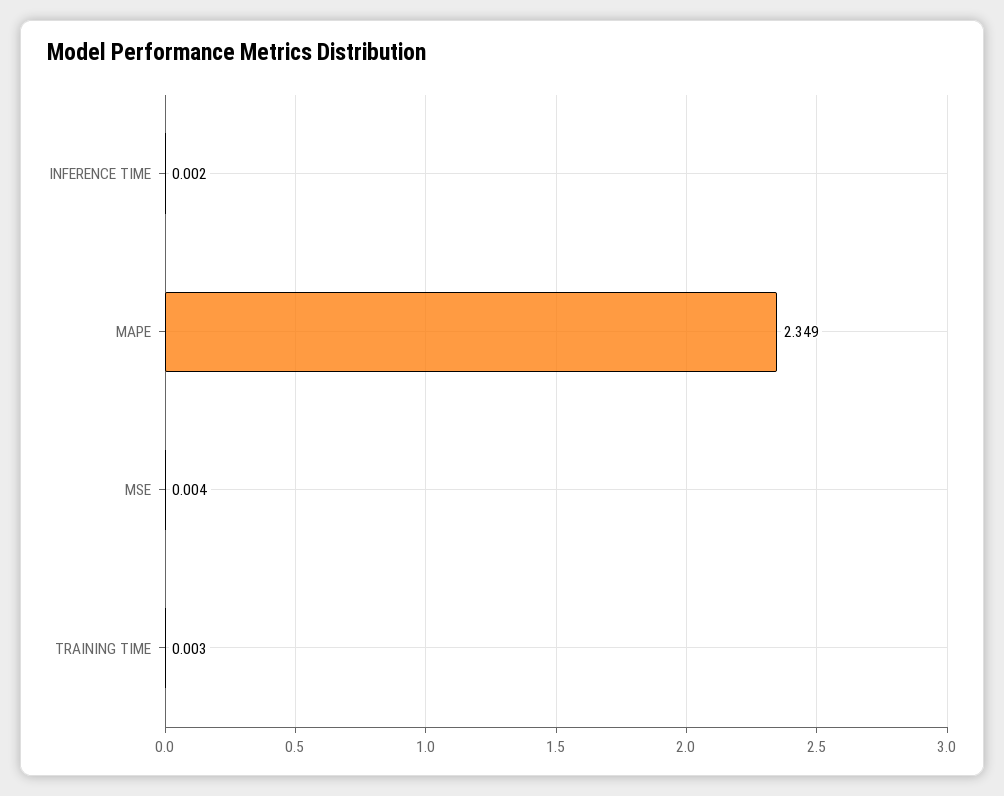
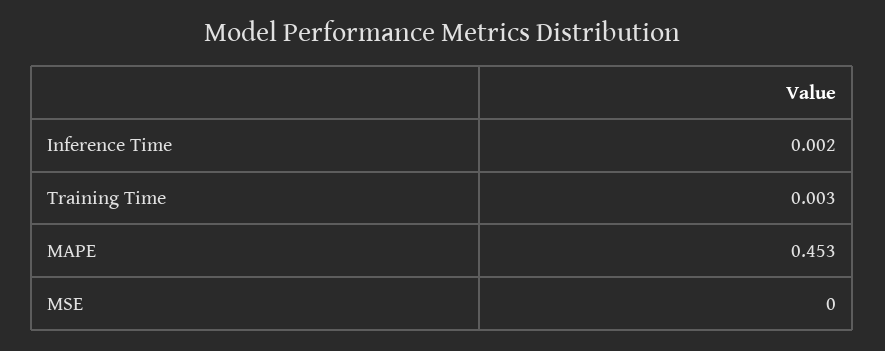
MAPE: 2.349 -> 0.453
MSE: 0.004 -> 0

